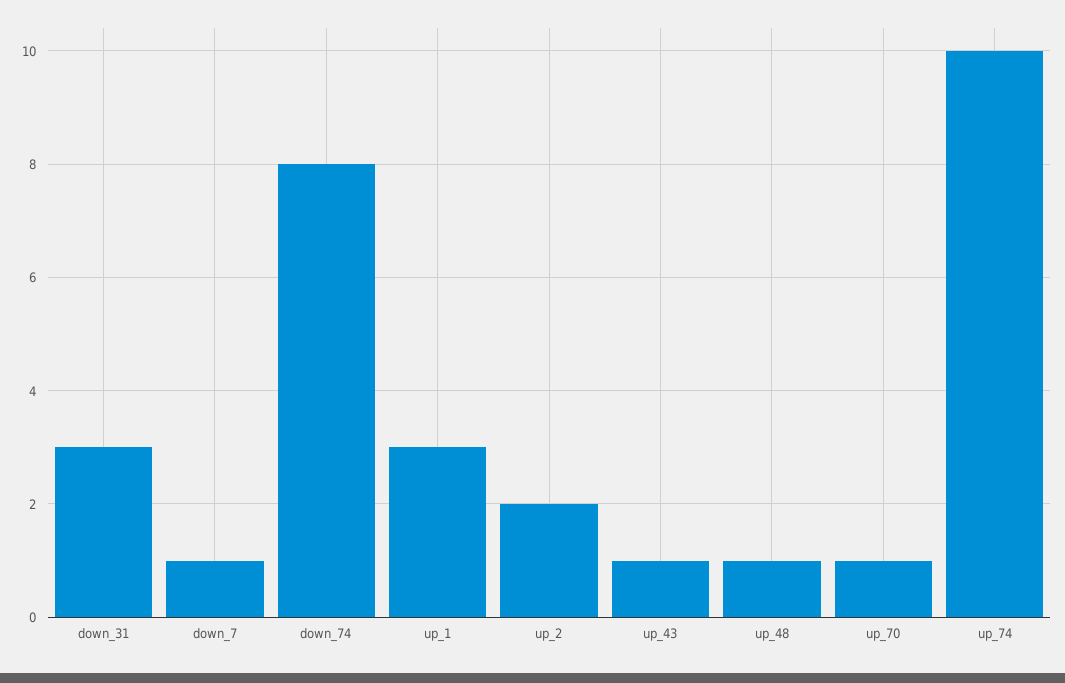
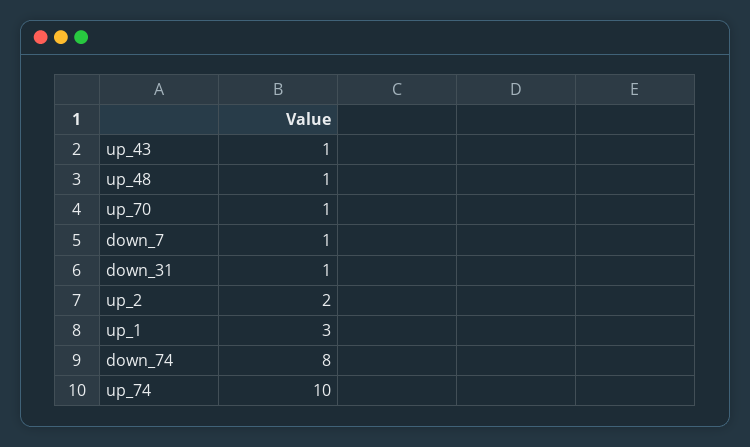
down_31: 3 -> 1

